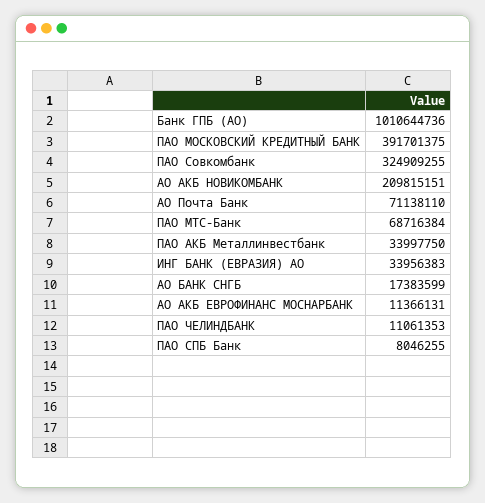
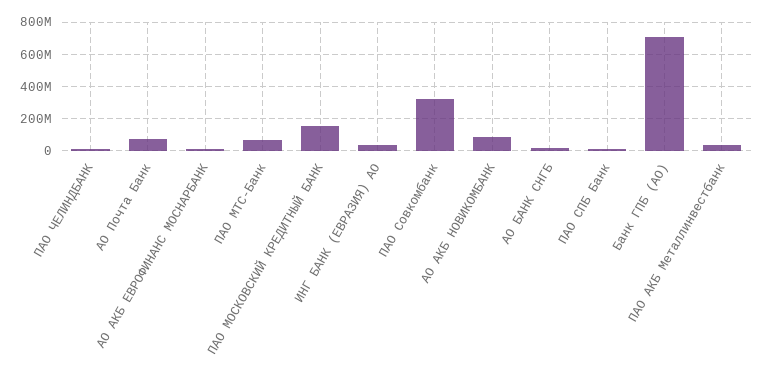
Банк ГПБ (АО): 1010644736 -> 700000000
ПАО МОСКОВСКИЙ КРЕДИТНЫЙ БАНК: 391701375 -> 150000000
АО АКБ НОВИКОМБАНК: 209815151 -> 100000000

